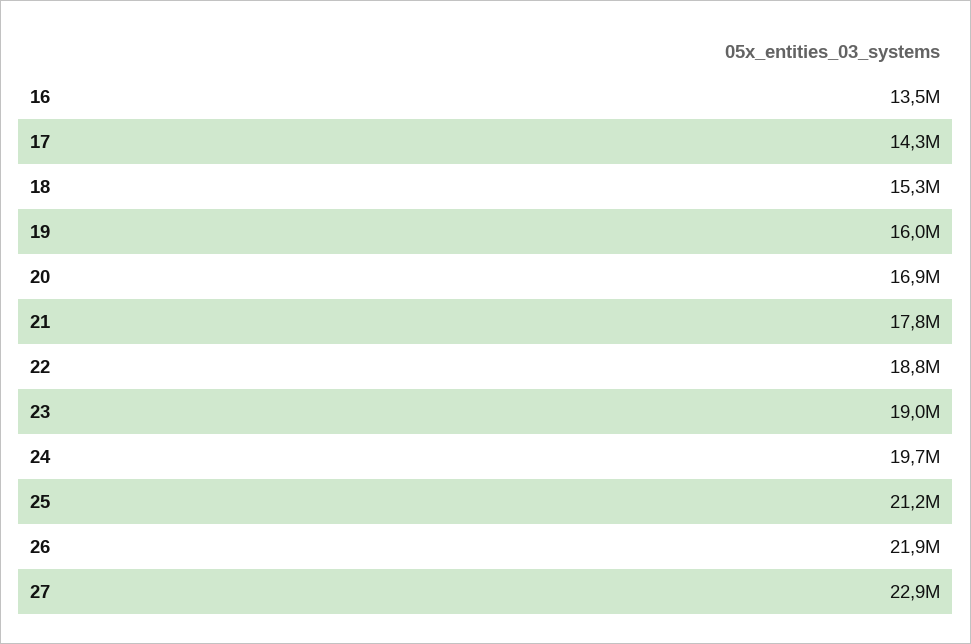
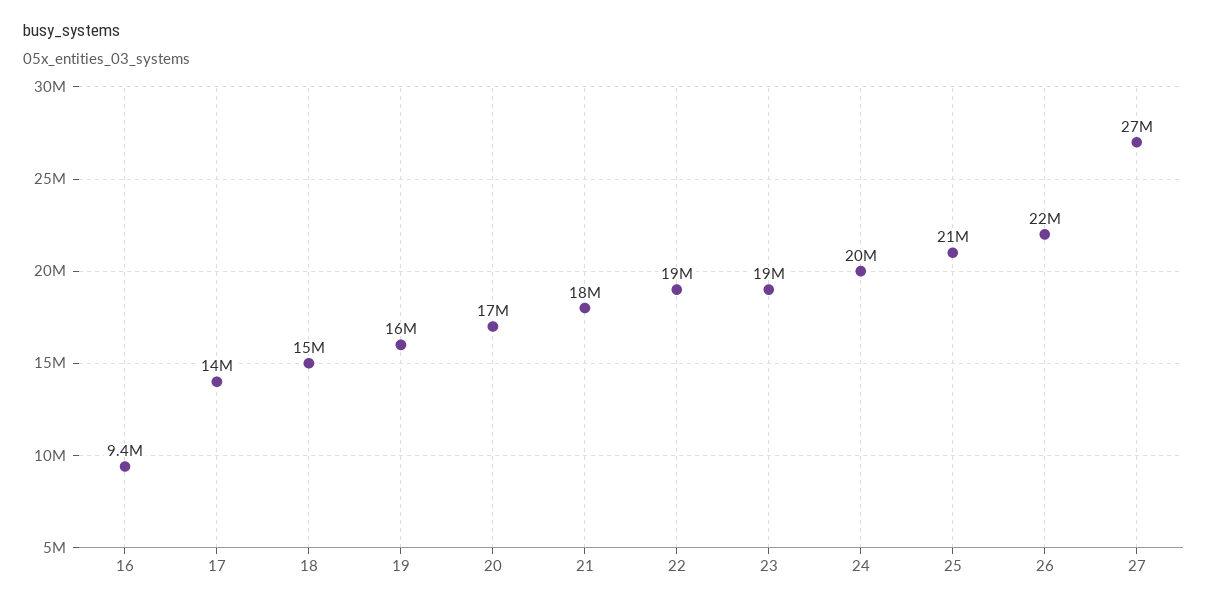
16: 13500000 -> 9400000
27: 22900000 -> 27000000

